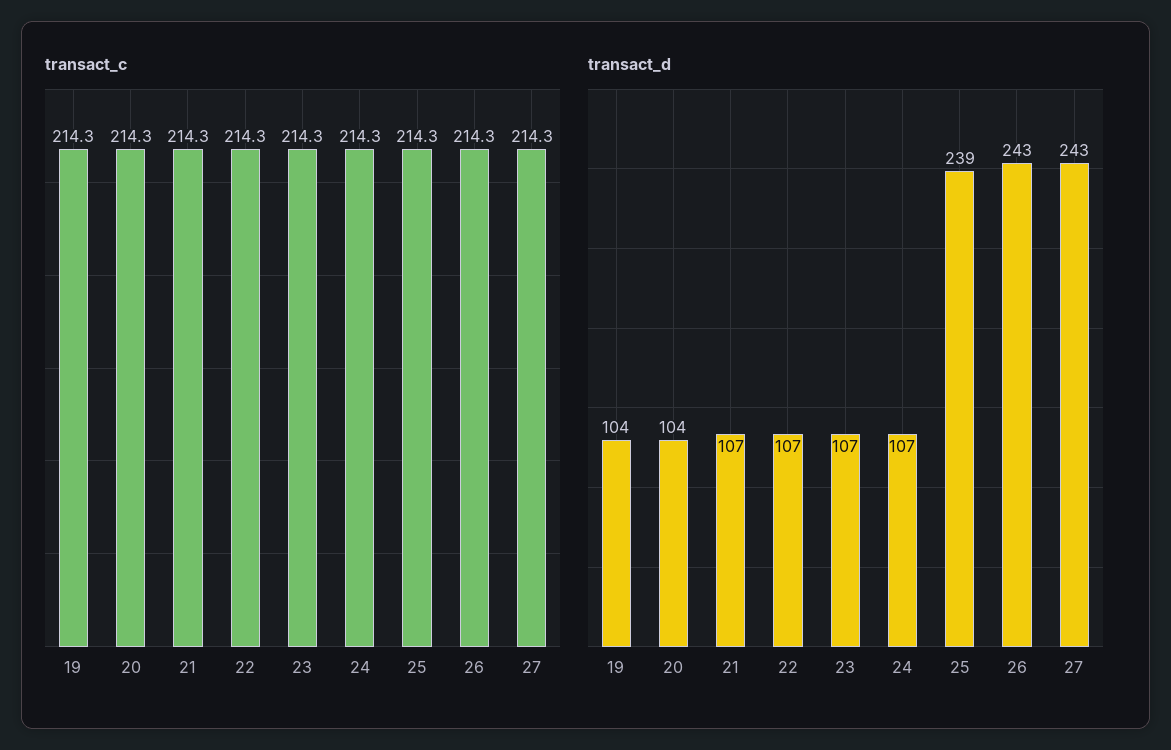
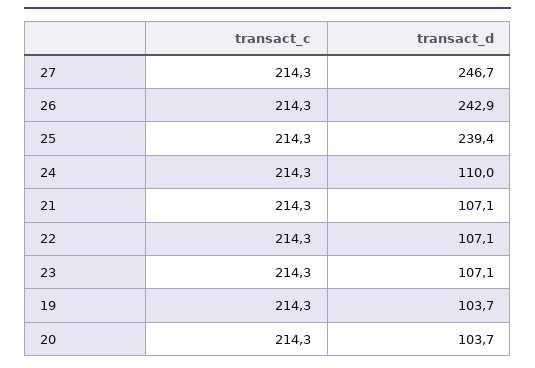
transact_d, 24: 107 -> 110
transact_d, 27: 243 -> 246.7

